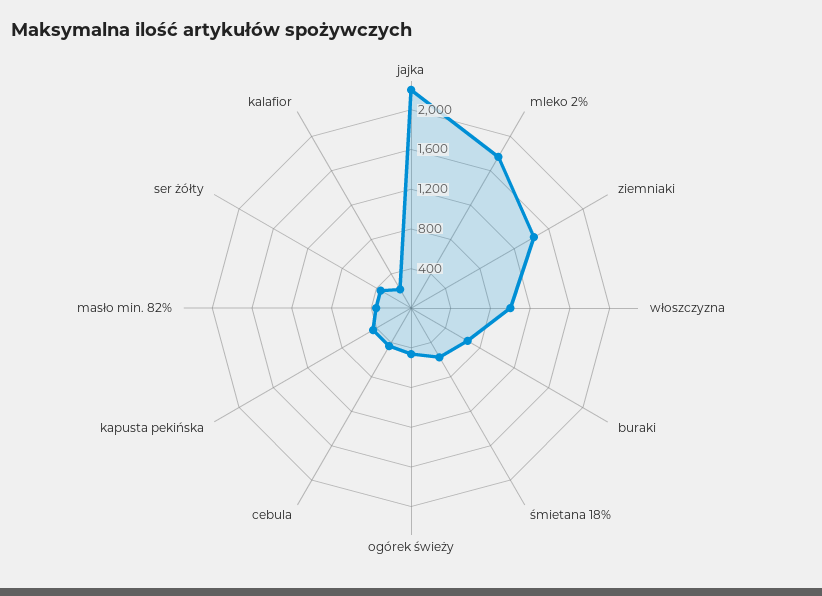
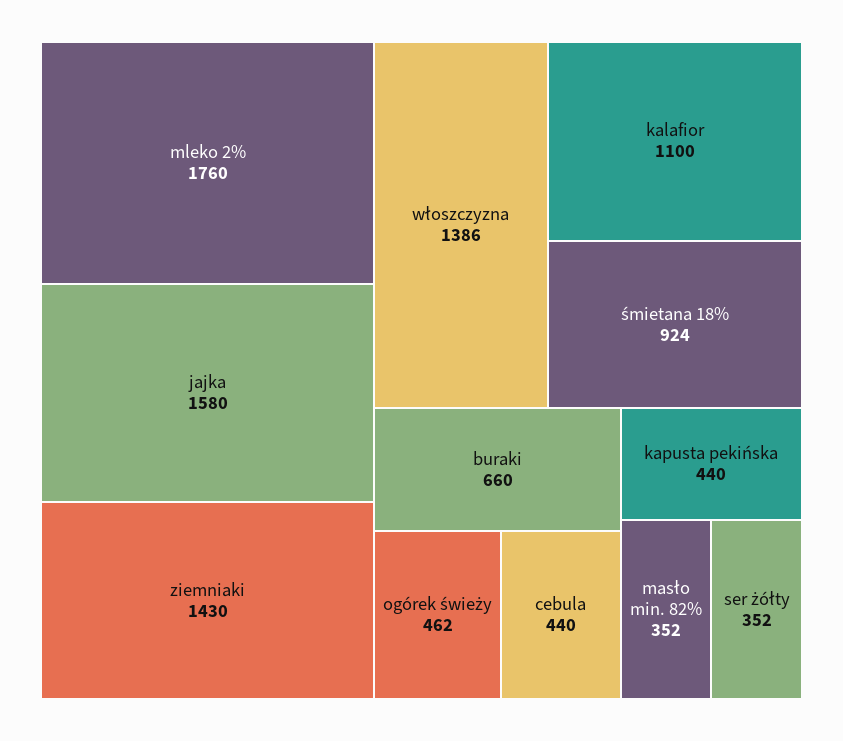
jajka: 2200 -> 1580
włoszczyzna: 1000 -> 1386
śmietana 18%: 600 -> 924
kalafior: 200 -> 1100

